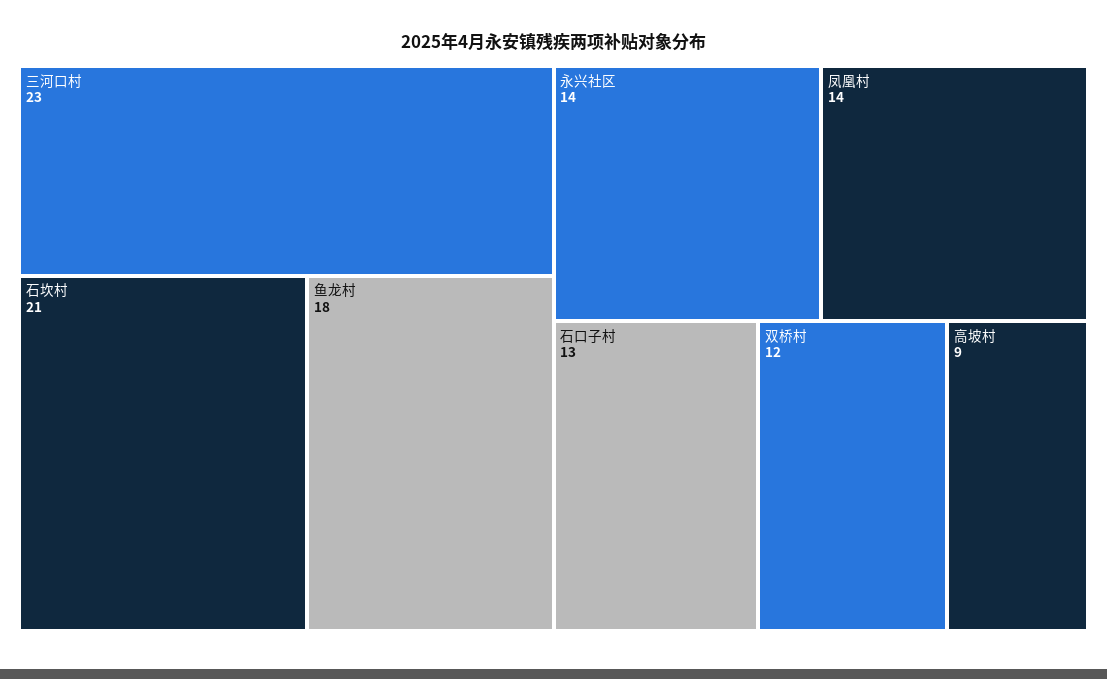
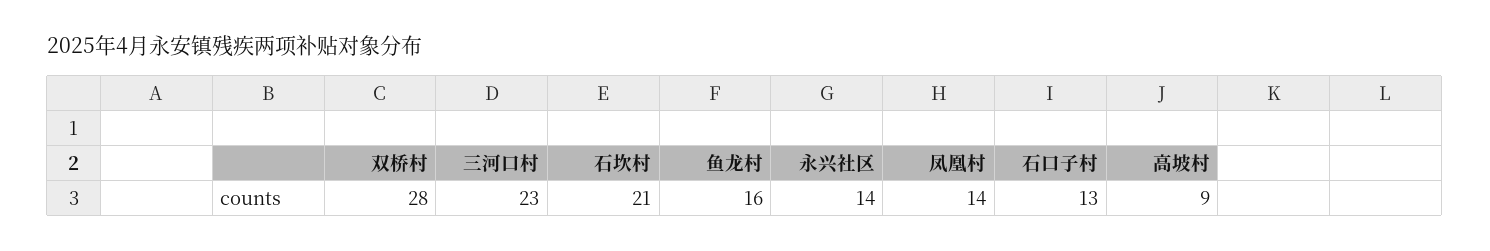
鱼龙村: 18 -> 16
双桥村: 12 -> 28

